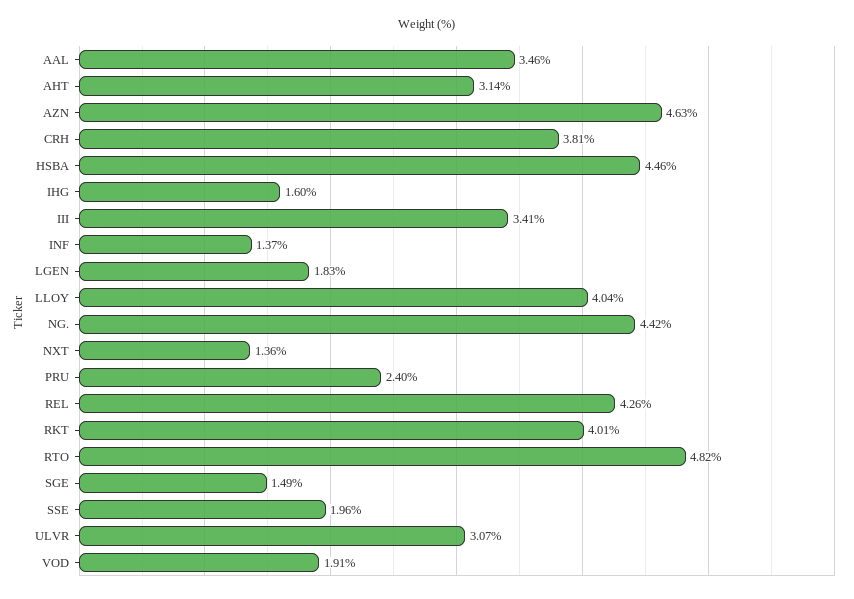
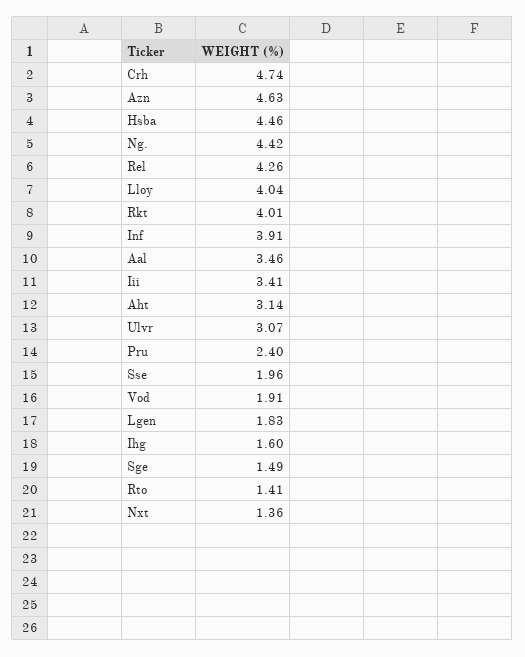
CRH: 3.81 -> 4.74
INF: 1.37 -> 3.91
RTO: 4.82 -> 1.41

